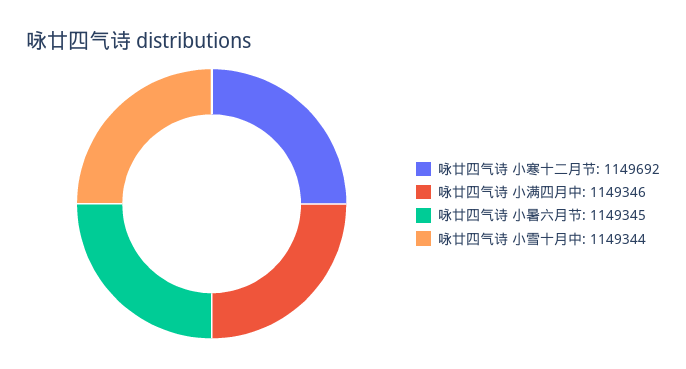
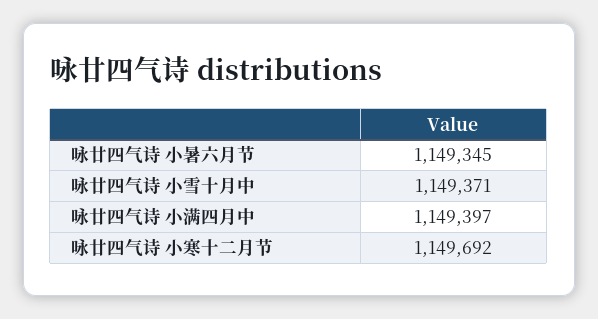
咏廿四气诗 小满四月中: 1149346 -> 1149397
咏廿四气诗 小雪十月中: 1149344 -> 1149371

